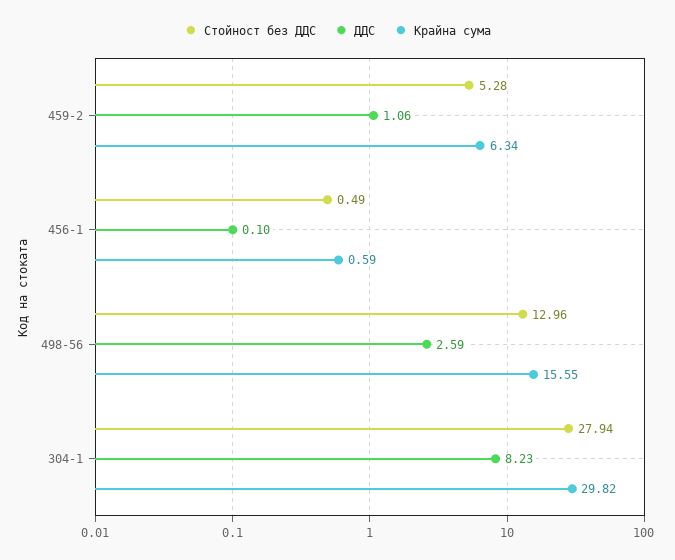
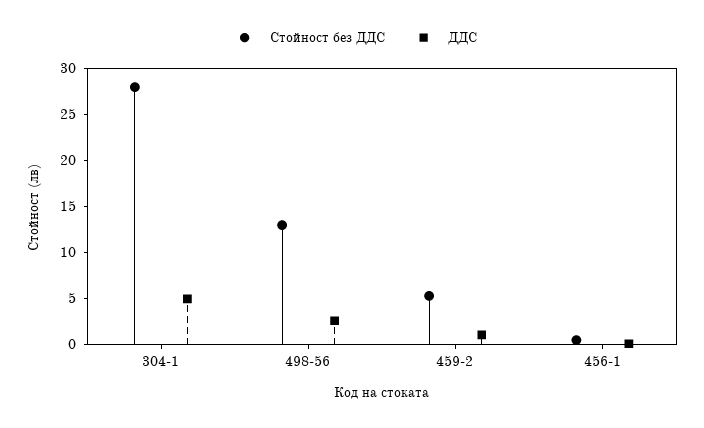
Крайна сума, 459-2: 6.34 -> none
Крайна сума, 456-1: 0.59 -> none
Крайна сума, 498-56: 15.55 -> none
ДДС, 304-1: 8.23 -> 5
Крайна сума, 304-1: 29.82 -> none

